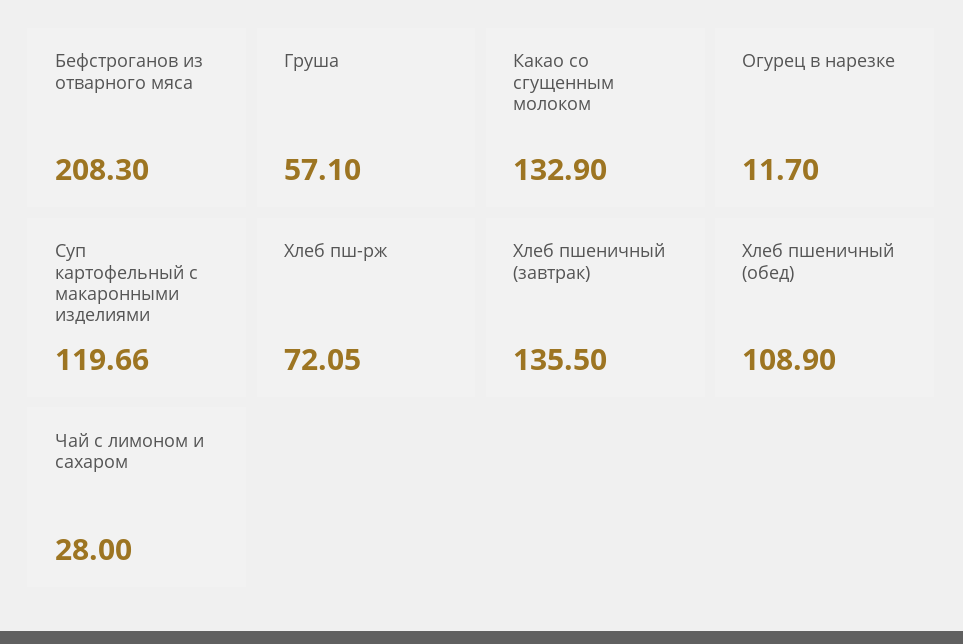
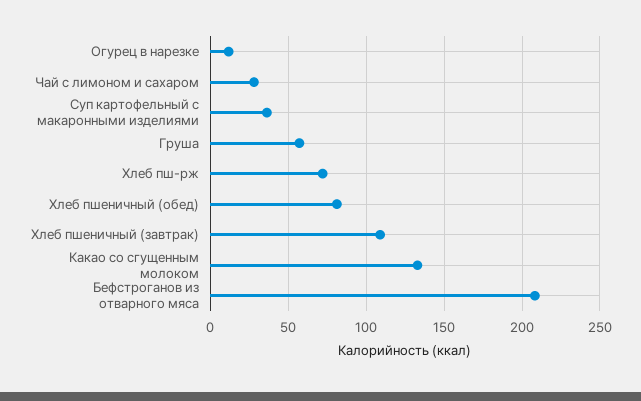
Суп картофельный с макаронными изделиями: 119.66 -> 35
Хлеб пшеничный (завтрак): 135.5 -> 110
Хлеб пшеничный (обед): 108.9 -> 80

